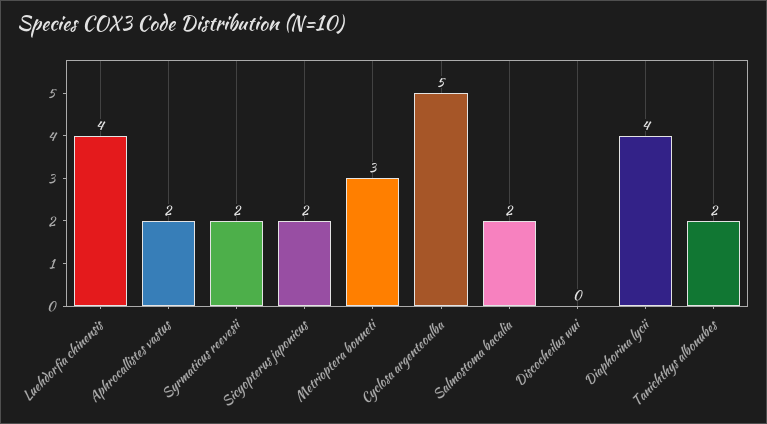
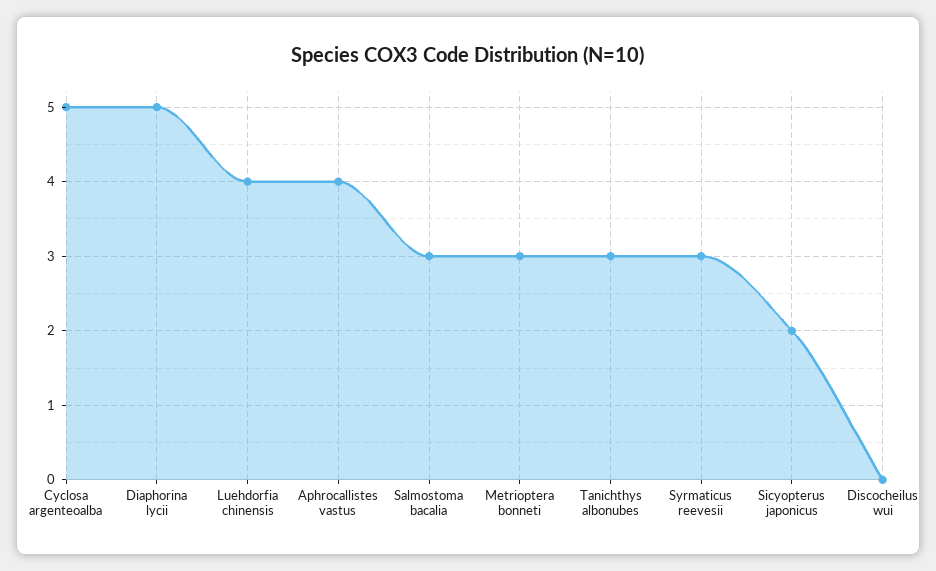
Aphrocallistes vastus: 2 -> 4
Syrmaticus reevesii: 2 -> 3
Salmostoma bacalia: 2 -> 3
Diaphorina lycii: 4 -> 5
Tanichthys albonubes: 2 -> 3

